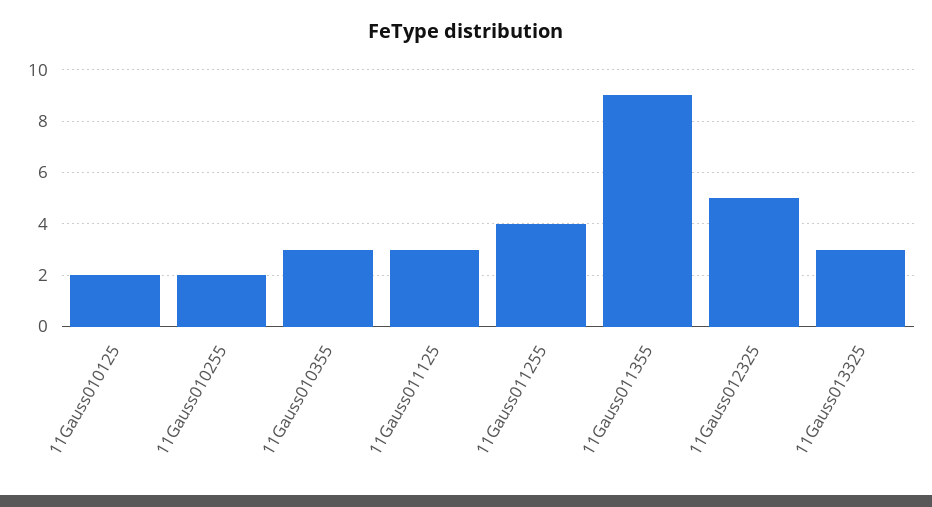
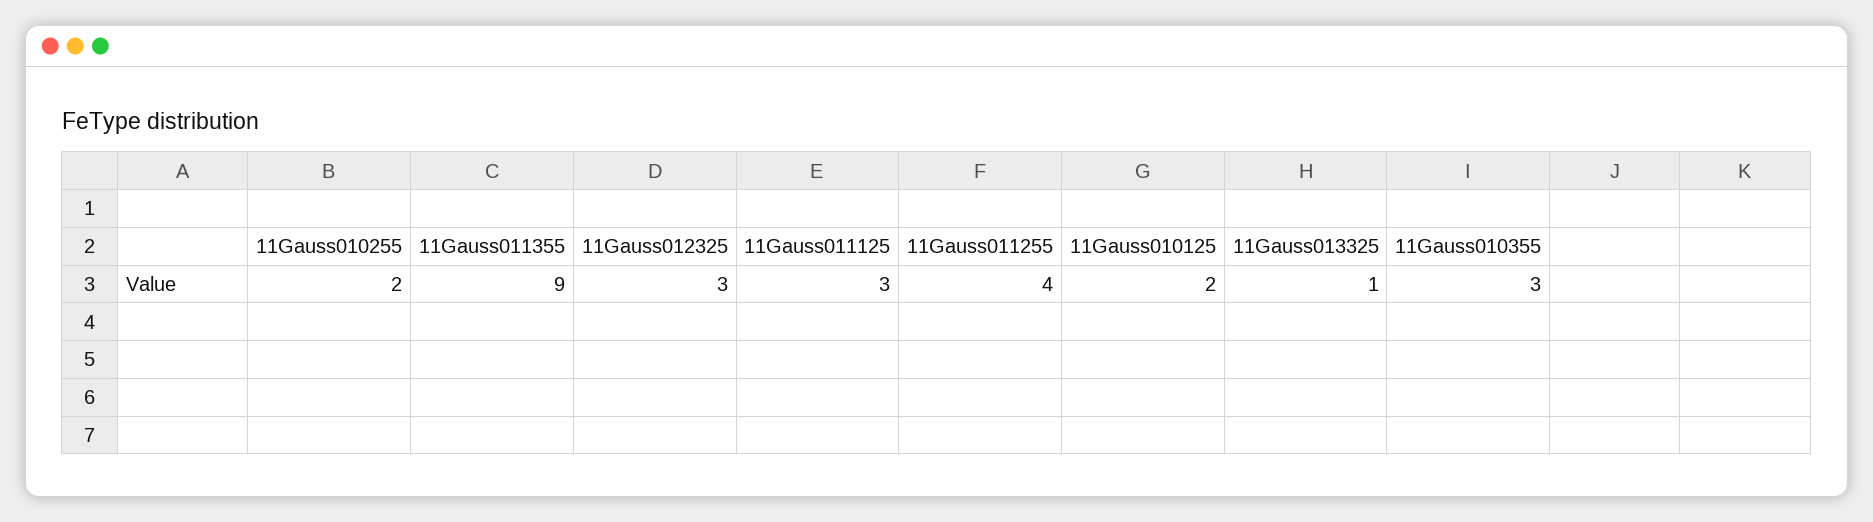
11Gauss012325: 5 -> 3
11Gauss013325: 3 -> 1

